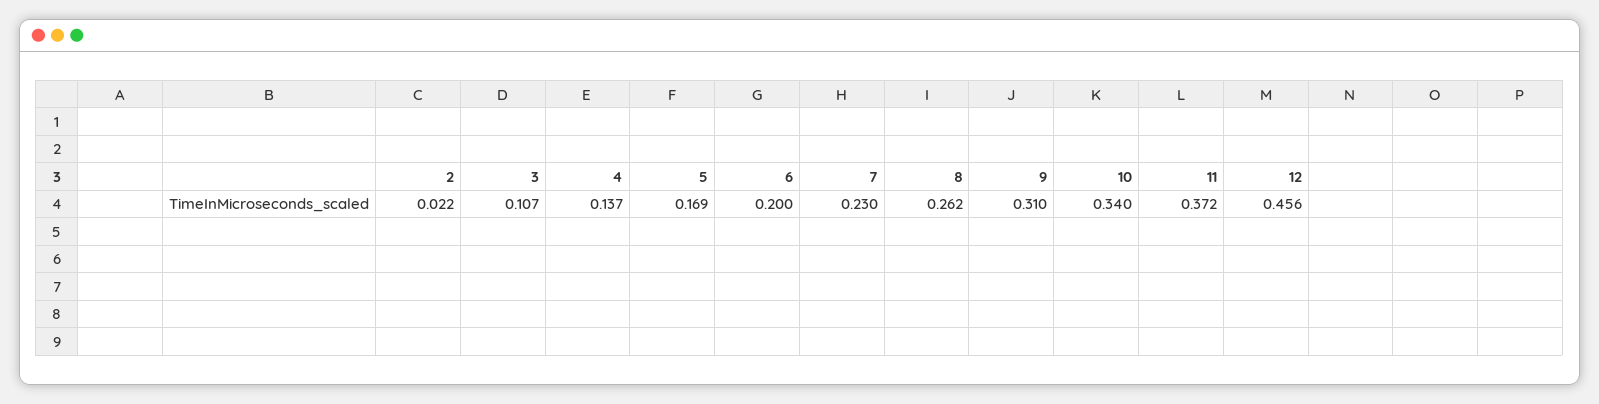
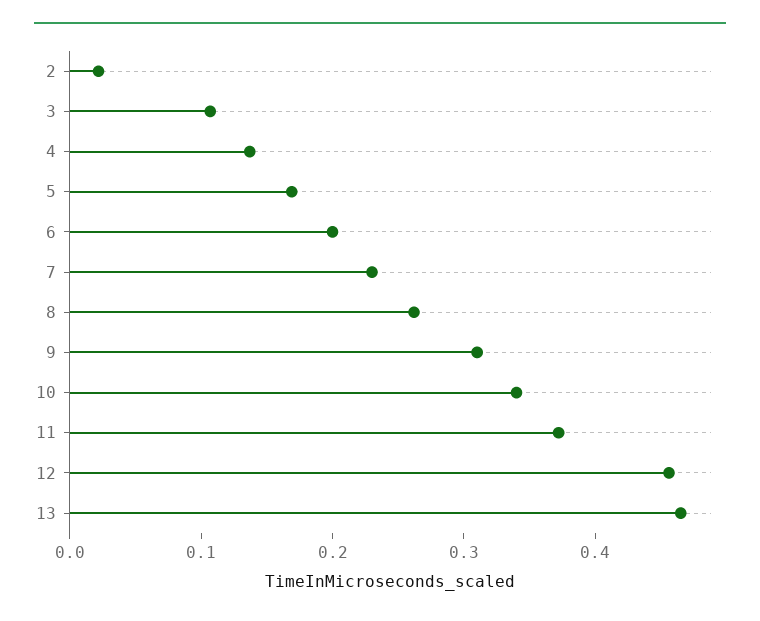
13: none -> 0.46

